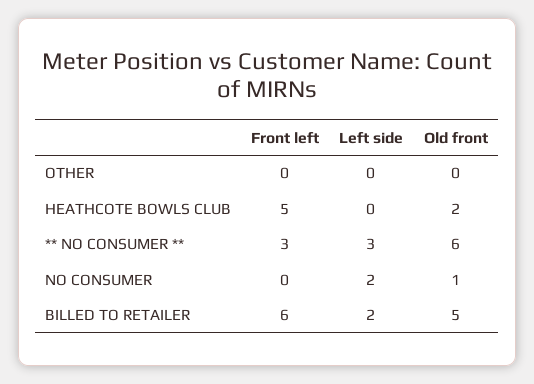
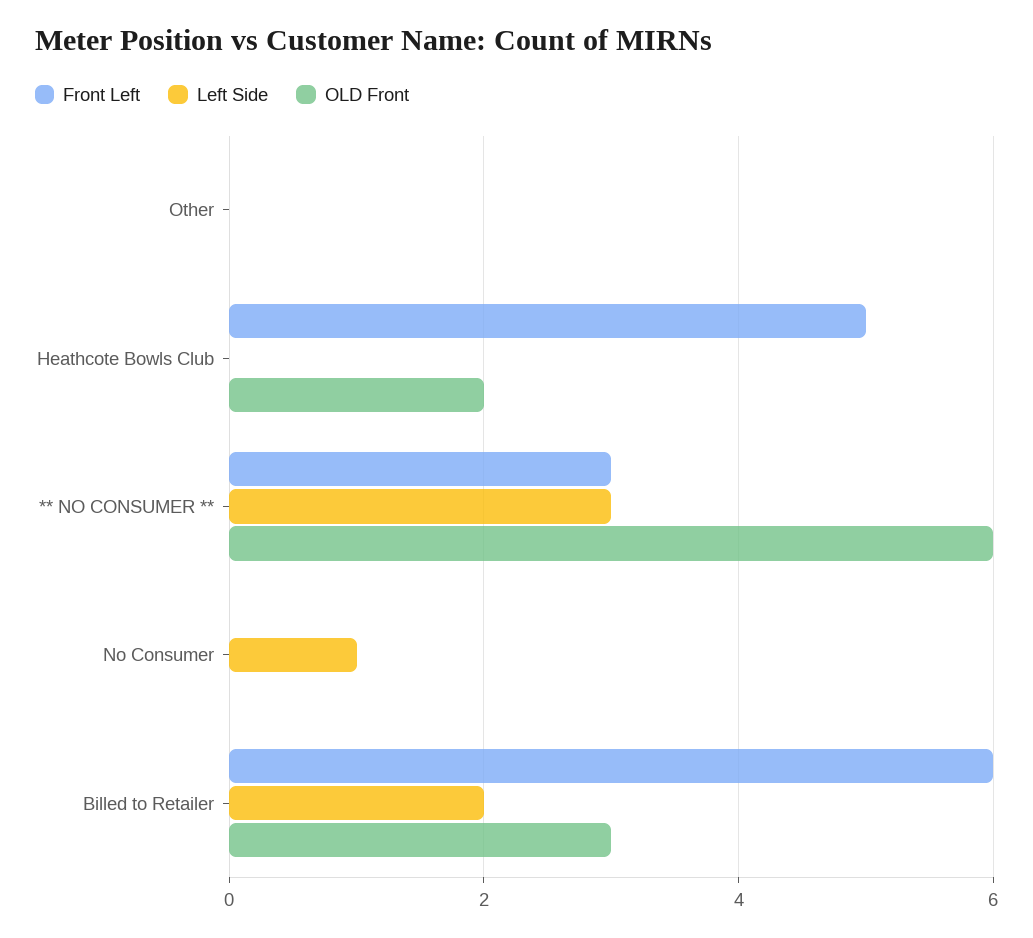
Left side, NO CONSUMER: 2 -> 1
Old front, NO CONSUMER: 1 -> 0
Old front, BILLED TO RETAILER: 5 -> 3

